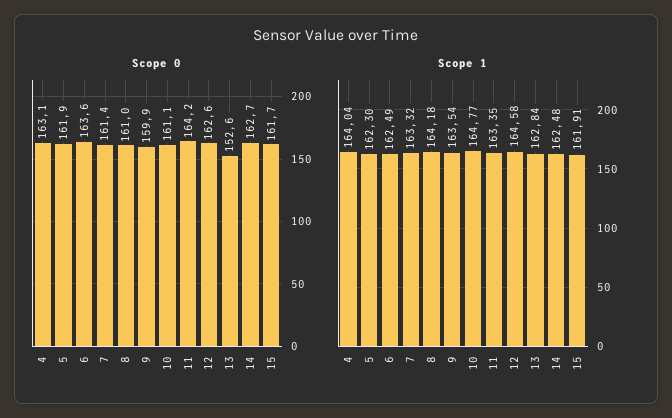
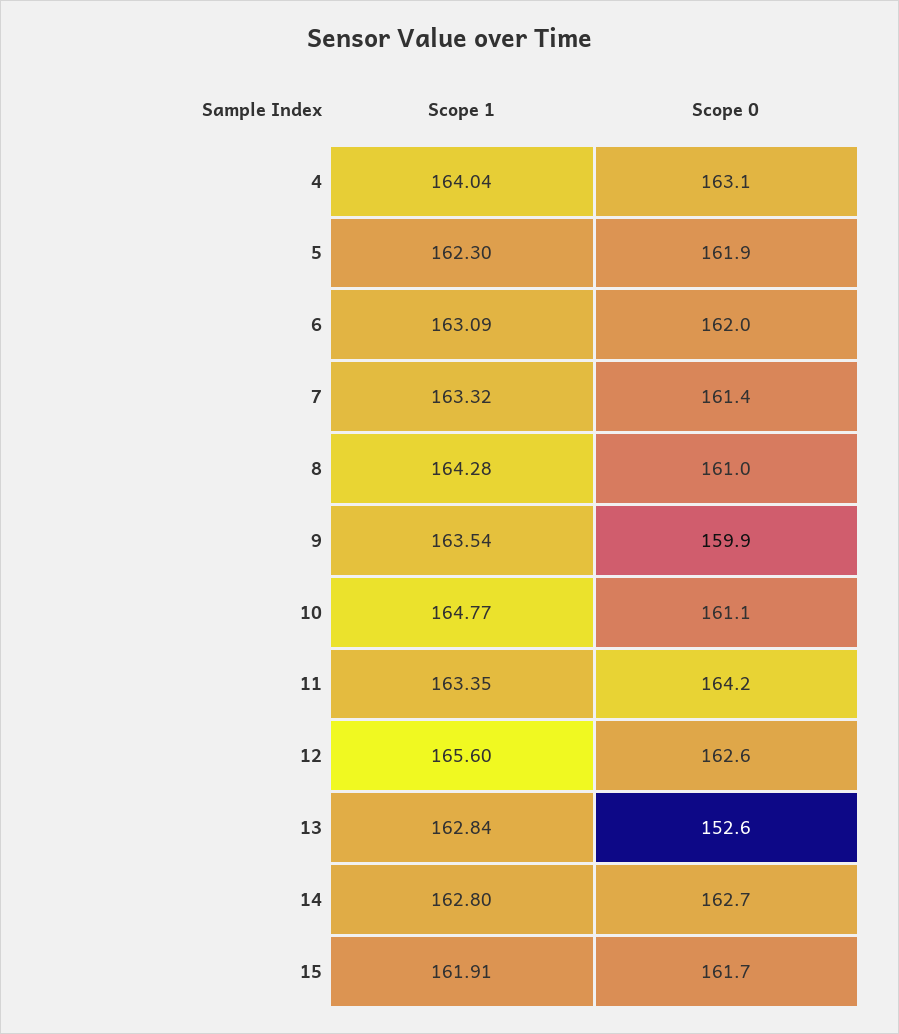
Scope 0, 6: 163.6 -> 162
Scope 1, 6: 162.49 -> 163.09
Scope 1, 8: 164.18 -> 164.28
Scope 1, 12: 164.58 -> 165.6
Scope 1, 14: 162.48 -> 162.8

